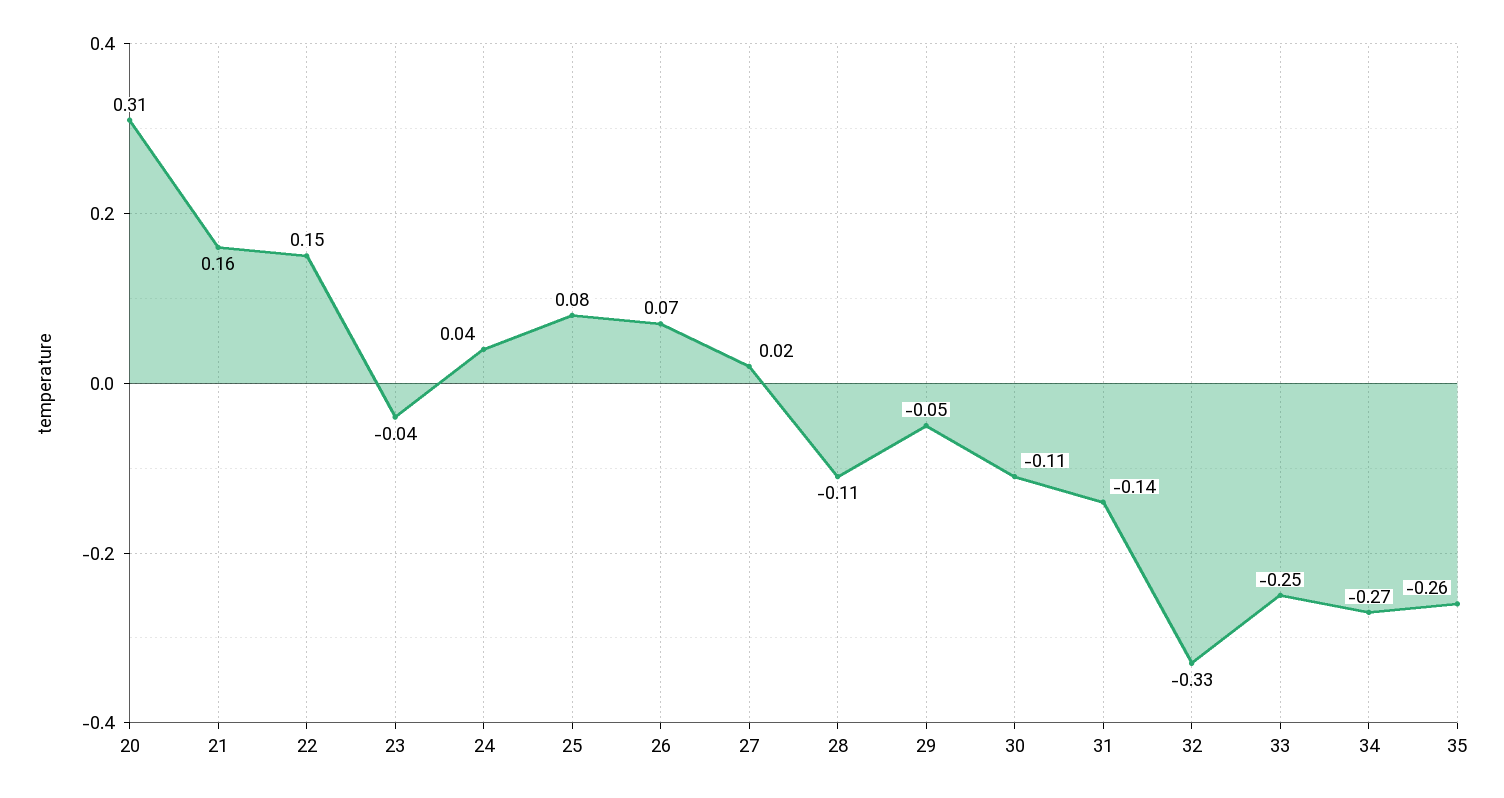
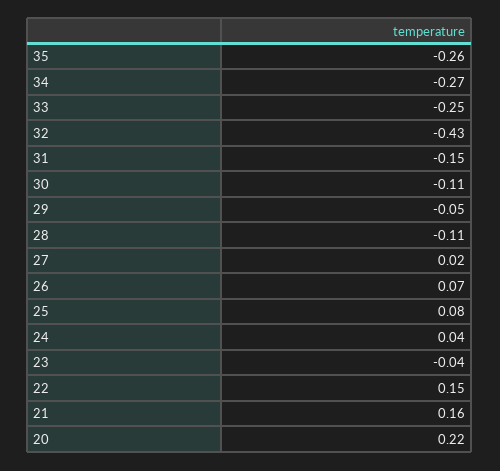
20: 0.31 -> 0.22
31: -0.14 -> -0.15
32: -0.33 -> -0.43

